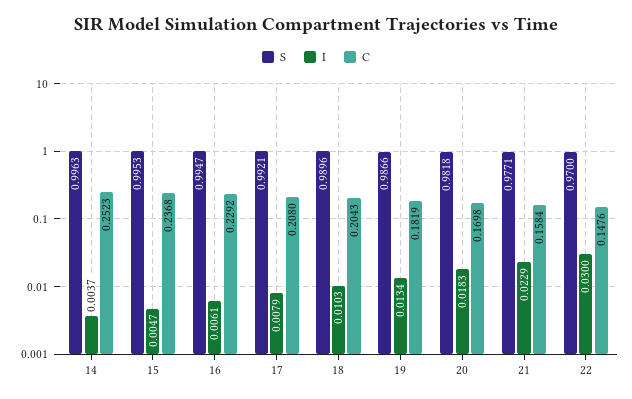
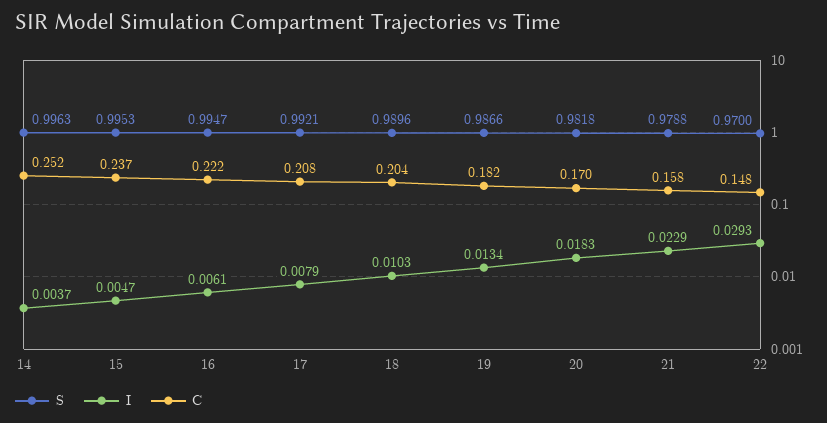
C, 16: 0.2292 -> 0.222
S, 21: 0.9771 -> 0.9788
I, 22: 0.03 -> 0.0293

